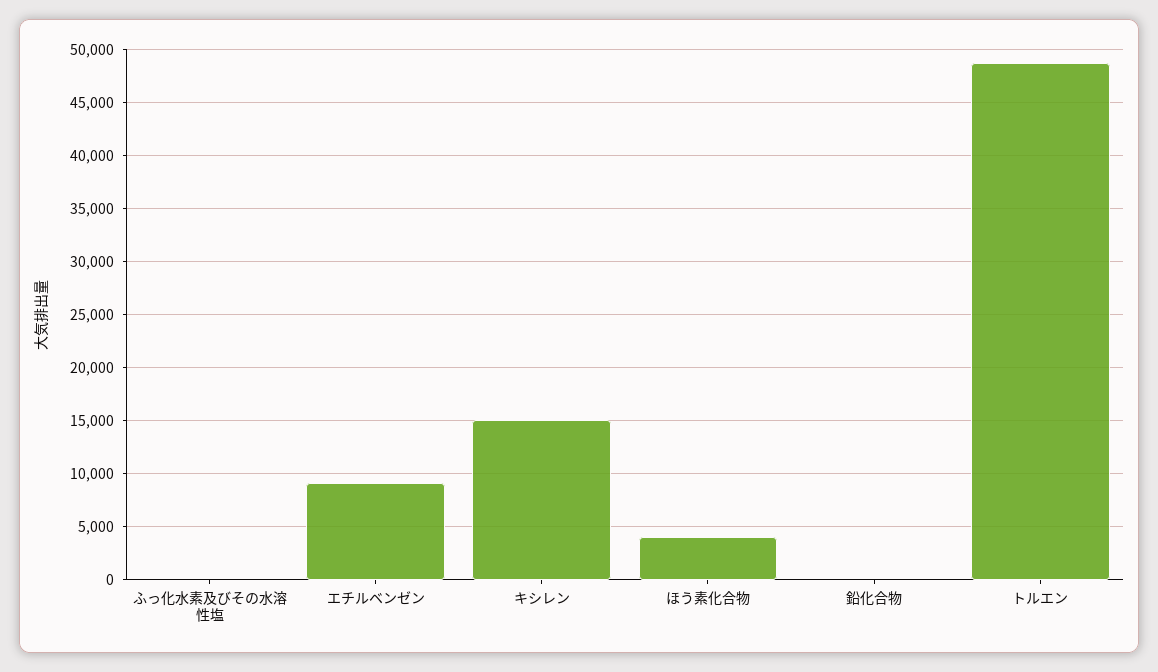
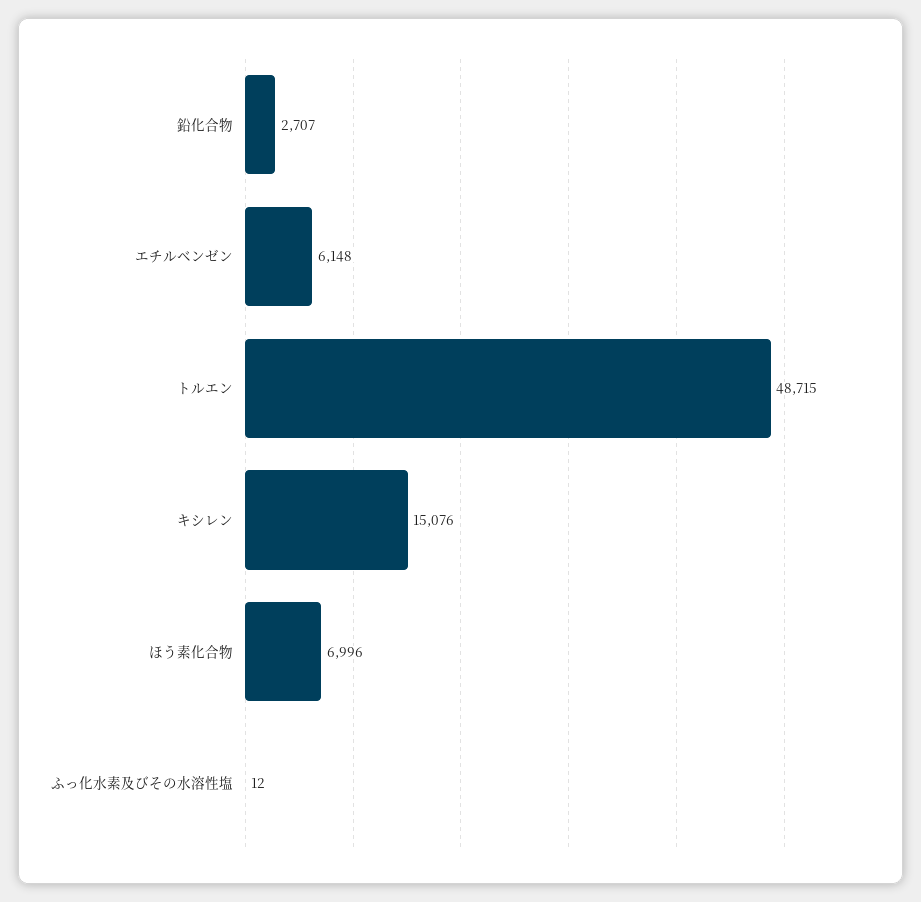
エチルベンゼン: 9000 -> 6148
ほう素化合物: 4000 -> 6996
鉛化合物: 0 -> 2707

